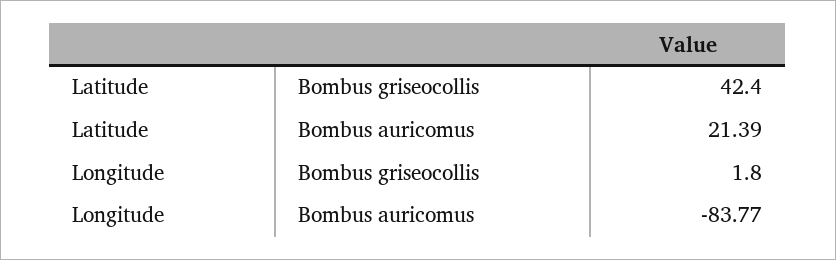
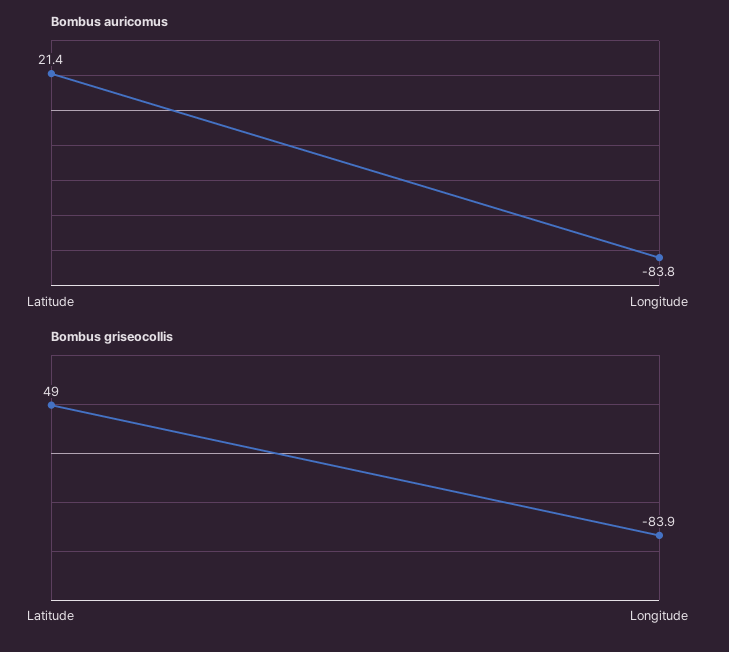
Bombus griseocollis, Latitude: 42.4 -> 49
Bombus griseocollis, Longitude: 1.8 -> -83.9

